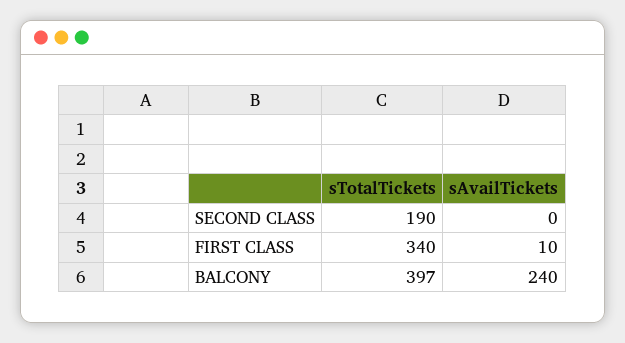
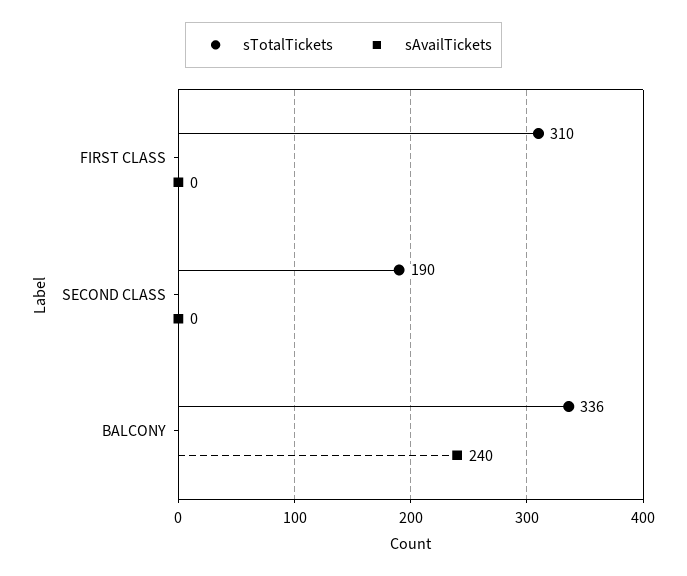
sTotalTickets, FIRST CLASS: 340 -> 310
sAvailTickets, FIRST CLASS: 10 -> 0
sTotalTickets, BALCONY: 397 -> 336

